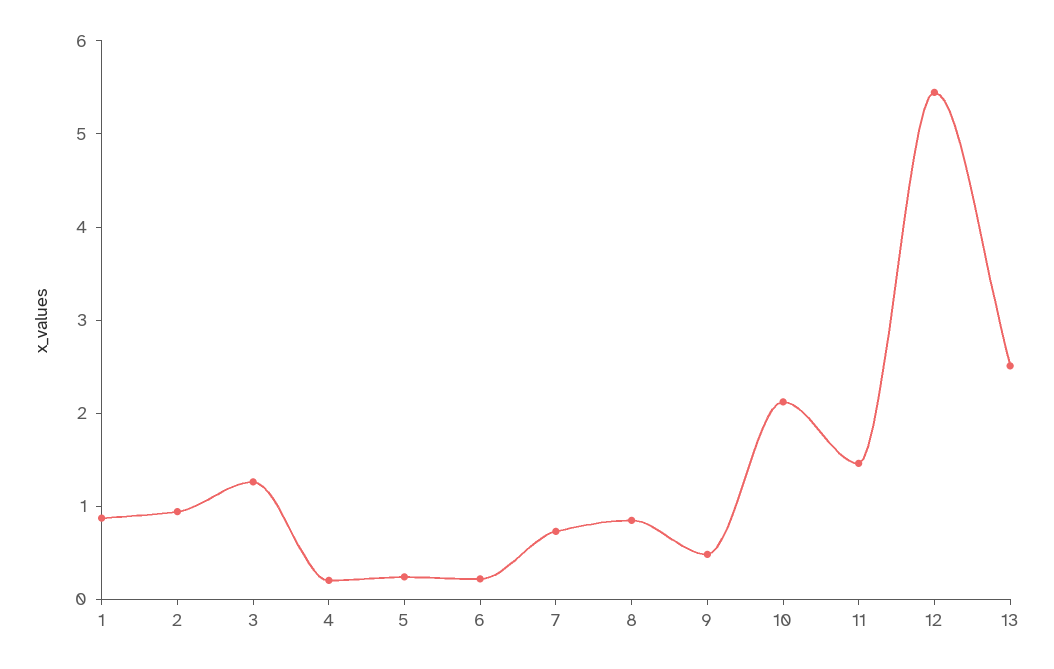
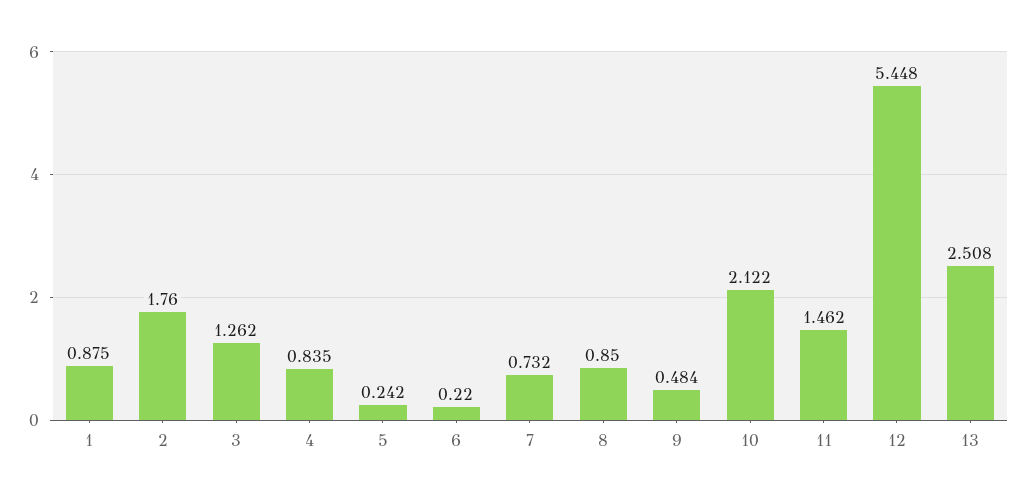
2: 1 -> 1.76
4: 0.2 -> 0.835

